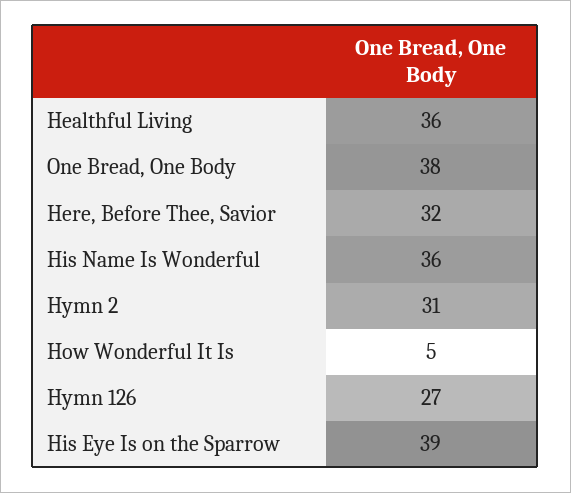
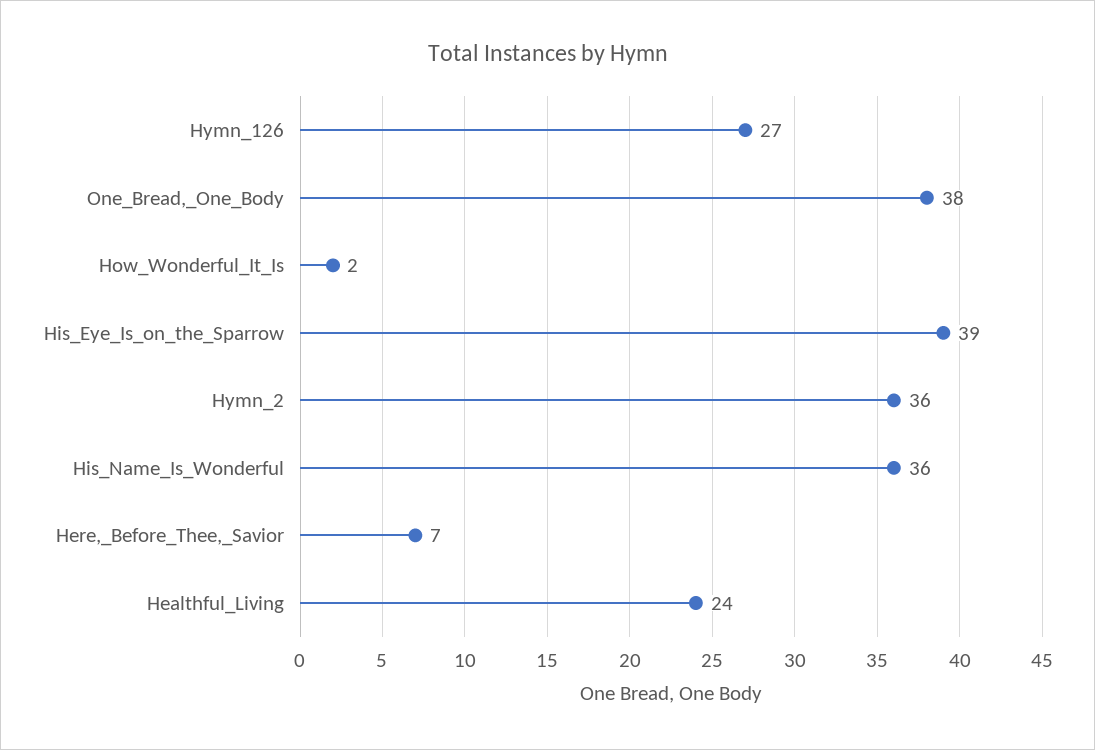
Healthful Living: 36 -> 24
Here, Before Thee, Savior: 32 -> 7
Hymn 2: 31 -> 36
How Wonderful It Is: 5 -> 2

